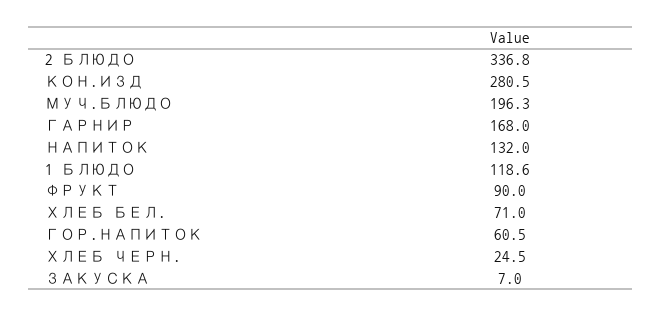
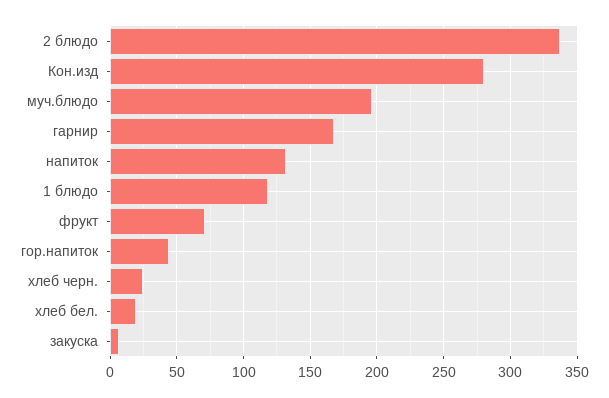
ФРУКТ: 90 -> 70
ХЛЕБ БЕЛ.: 71 -> 20
ГОР.НАПИТОК: 60.5 -> 45

